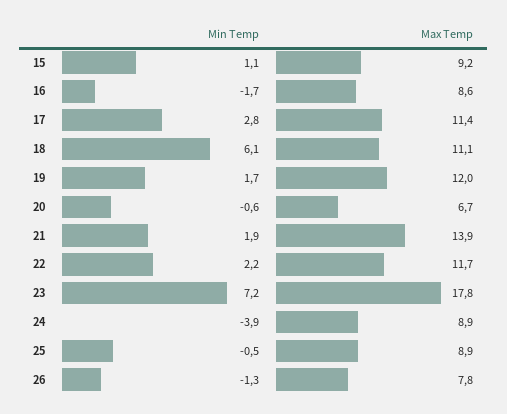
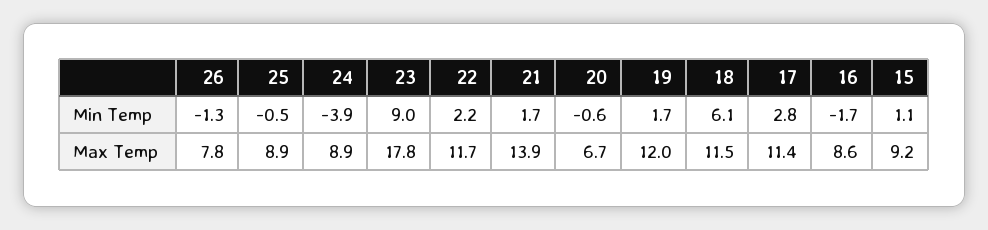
Max Temp, 18: 11.1 -> 11.5
Min Temp, 21: 1.9 -> 1.7
Min Temp, 23: 7.2 -> 9

